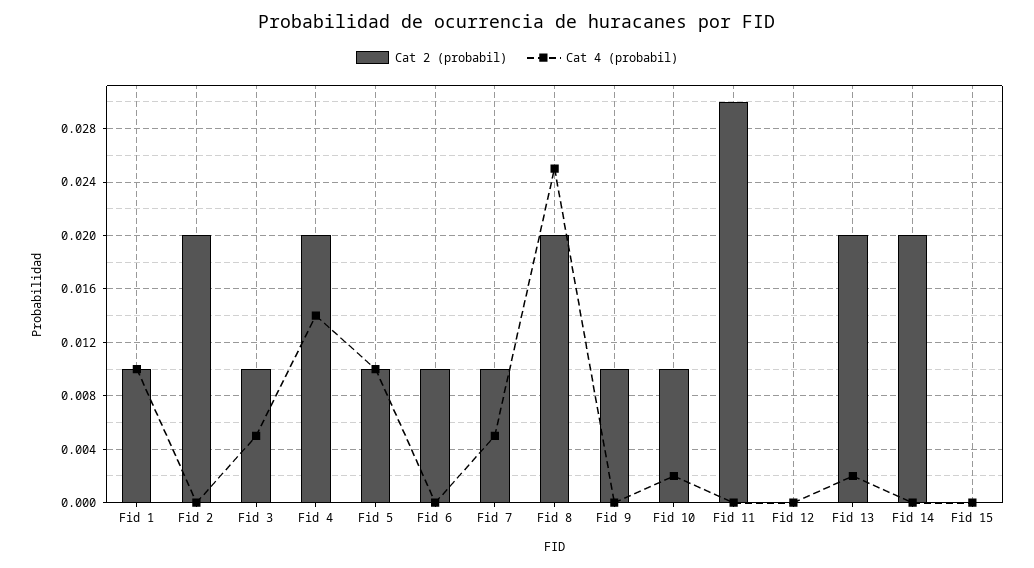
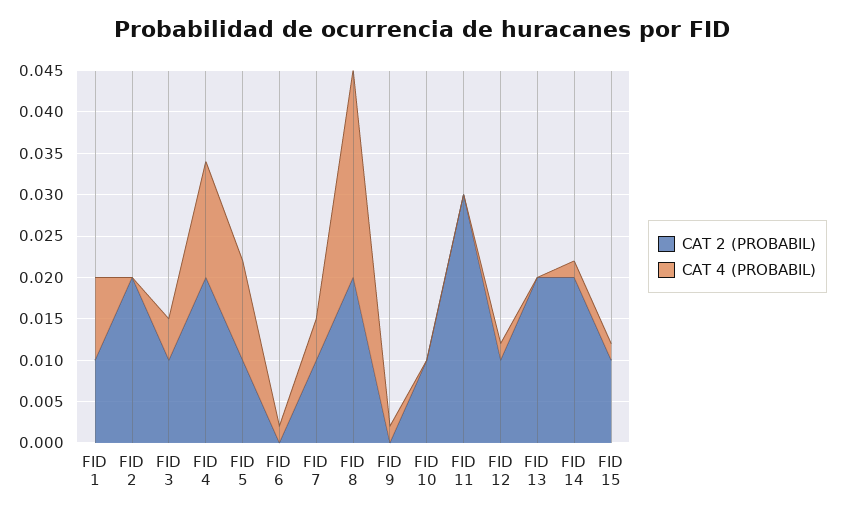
Cat 4 (probabil), Fid 5: 0.01 -> 0.012
Cat 2 (probabil), Fid 6: 0.01 -> 0
Cat 4 (probabil), Fid 6: 0 -> 0.002
Cat 2 (probabil), Fid 9: 0.01 -> 0
Cat 4 (probabil), Fid 9: 0 -> 0.002
Cat 4 (probabil), Fid 10: 0.002 -> 0
Cat 2 (probabil), Fid 12: 0 -> 0.01
Cat 4 (probabil), Fid 12: 0 -> 0.002
Cat 4 (probabil), Fid 13: 0.002 -> 0
Cat 4 (probabil), Fid 14: 0 -> 0.002
Cat 2 (probabil), Fid 15: 0 -> 0.01
Cat 4 (probabil), Fid 15: 0 -> 0.002

